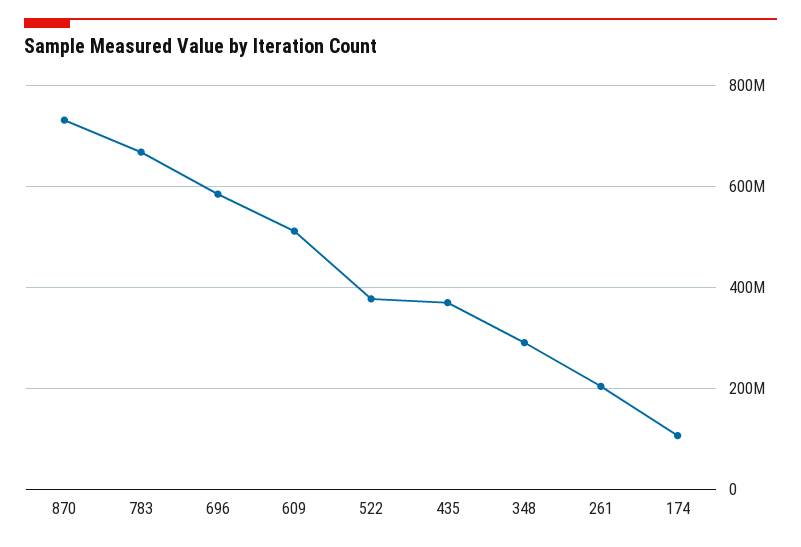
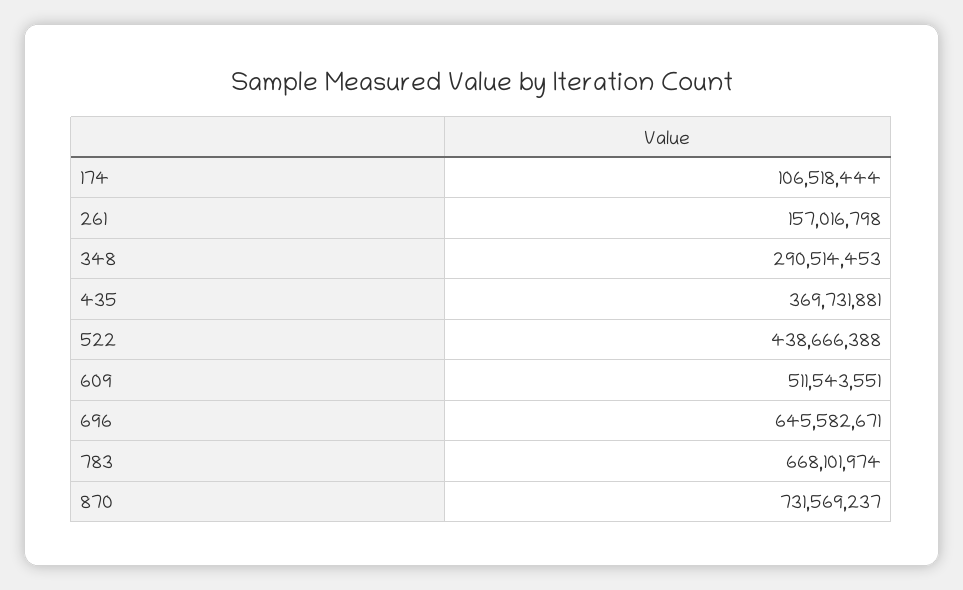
696: 580000000 -> 645582671
522: 380000000 -> 438666388
261: 200000000 -> 157016798

